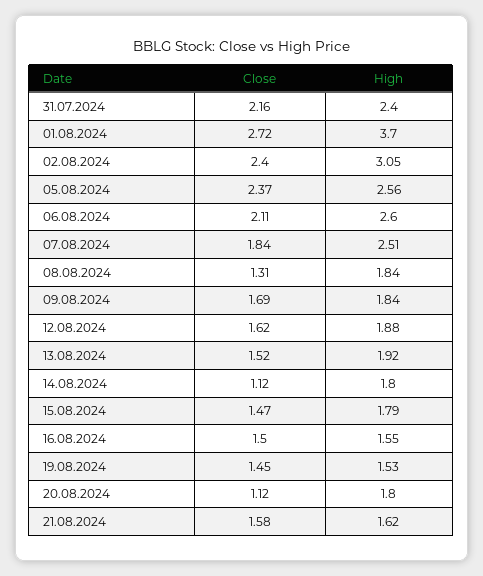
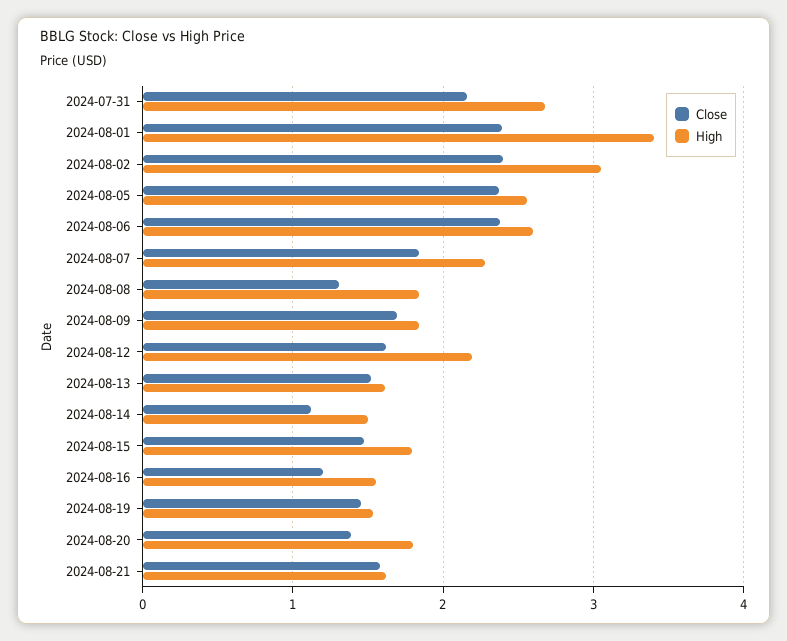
High, 31.07.2024: 2.4 -> 2.7
Close, 01.08.2024: 2.72 -> 2.4
High, 01.08.2024: 3.7 -> 3.4
Close, 06.08.2024: 2.11 -> 2.4
High, 07.08.2024: 2.51 -> 2.3
High, 12.08.2024: 1.88 -> 2.2
High, 13.08.2024: 1.92 -> 1.6
High, 14.08.2024: 1.8 -> 1.5
Close, 16.08.2024: 1.5 -> 1.2
Close, 20.08.2024: 1.12 -> 1.4

